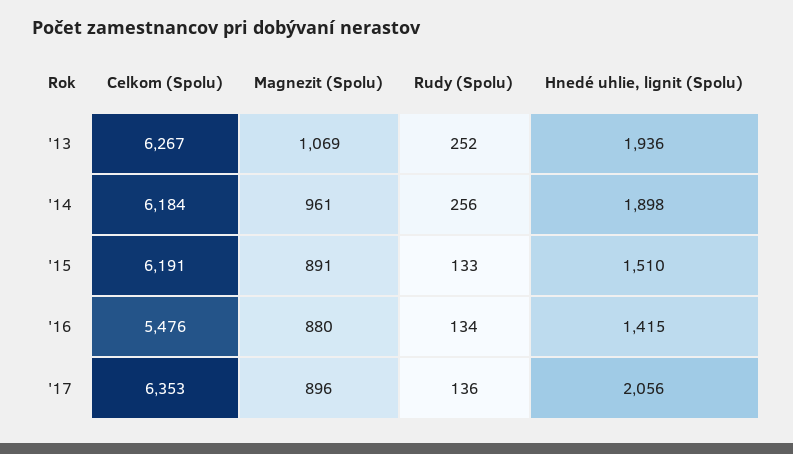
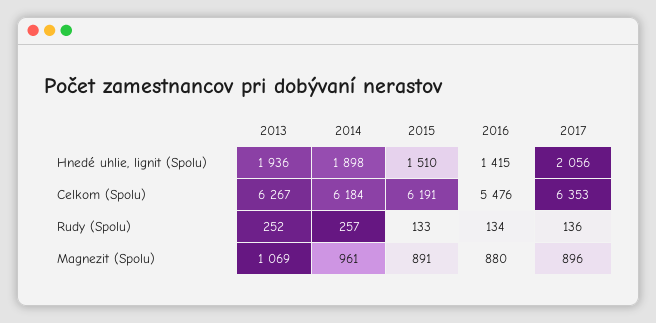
Rudy (Spolu), '14: 256 -> 257

